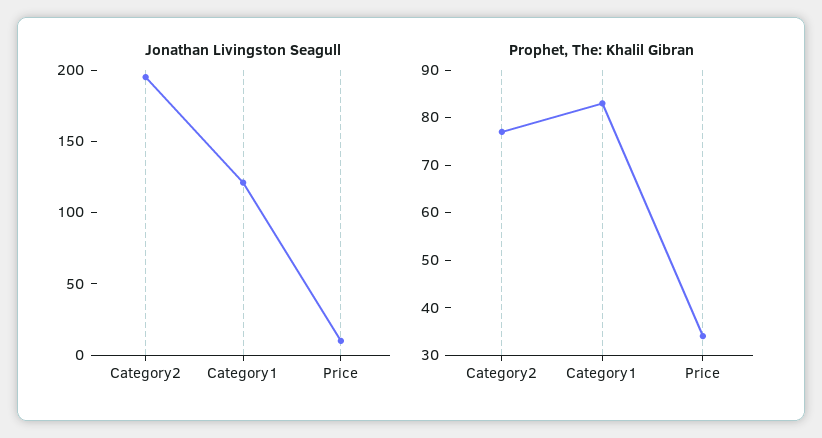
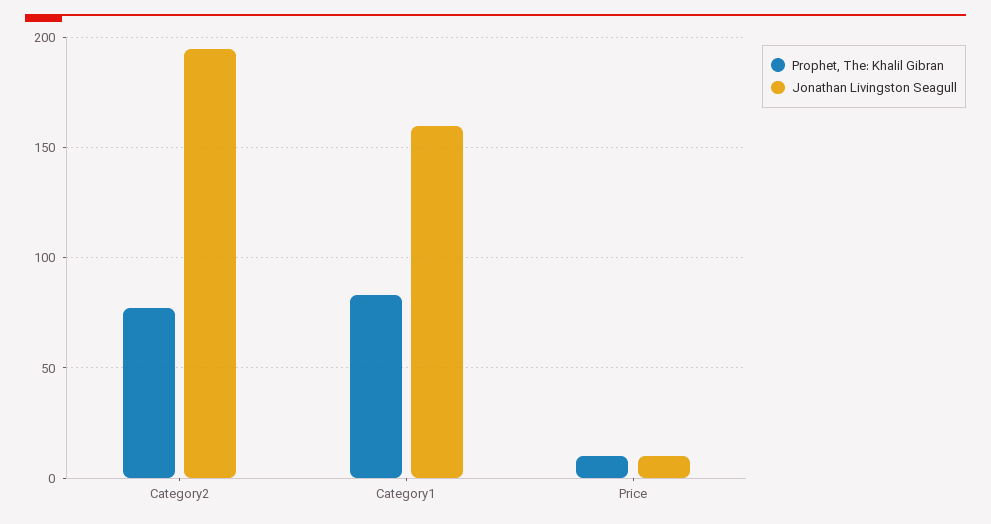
Jonathan Livingston Seagull, Category1: 120 -> 160
Prophet, The: Khalil Gibran, Price: 35 -> 10

